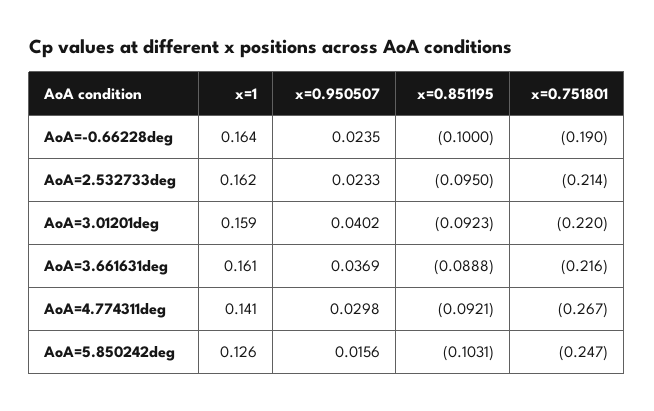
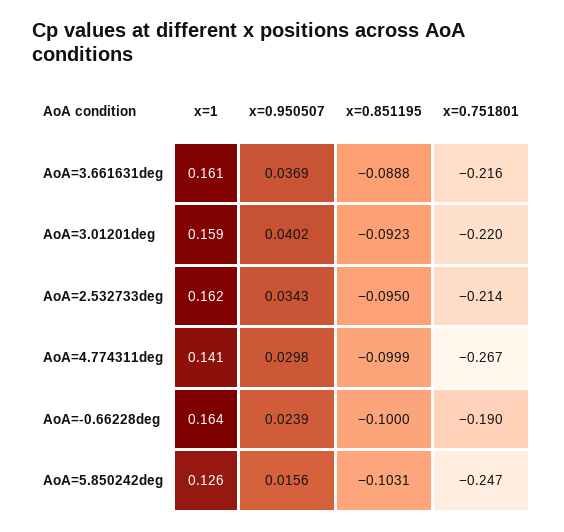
x=0.950507, AoA=-0.66228deg: 0.0235 -> 0.0239
x=0.950507, AoA=2.532733deg: 0.0233 -> 0.0343
x=0.851195, AoA=4.774311deg: -0.0921 -> -0.0999

